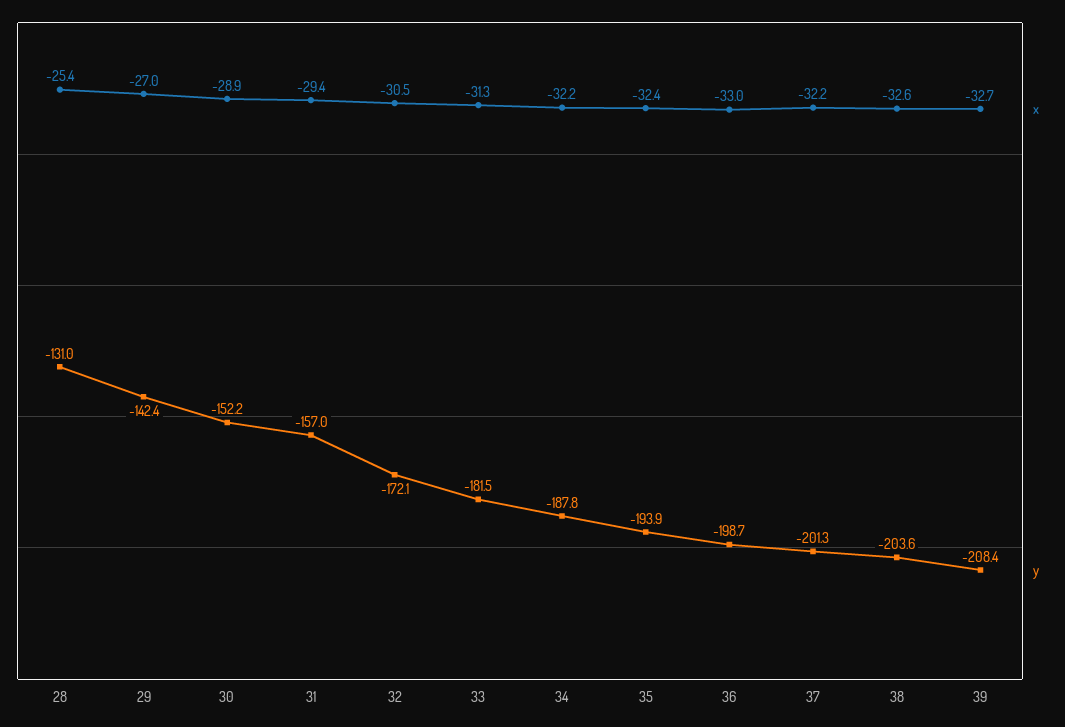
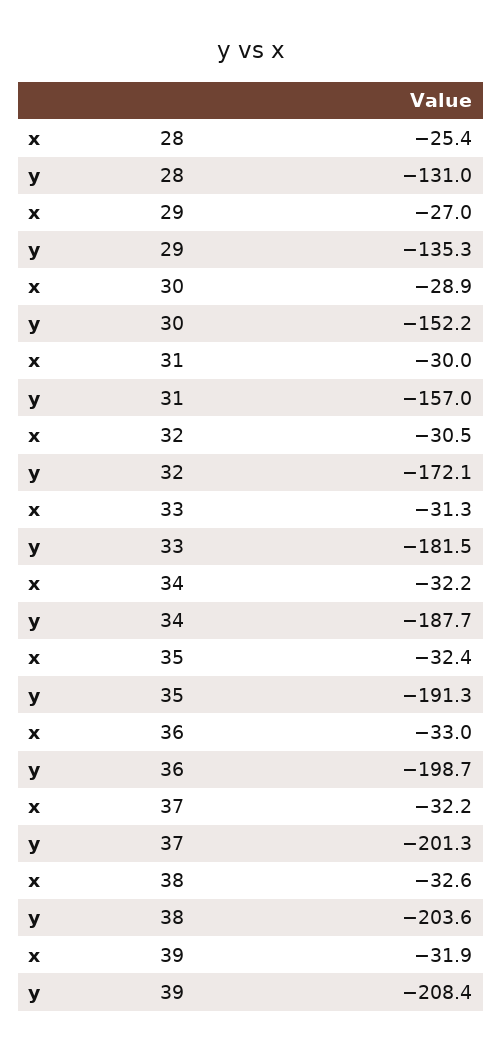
y, 29: -142.4 -> -135.3
x, 31: -29.4 -> -30
y, 34: -187.8 -> -187.7
y, 35: -193.9 -> -191.3
x, 39: -32.7 -> -31.9

